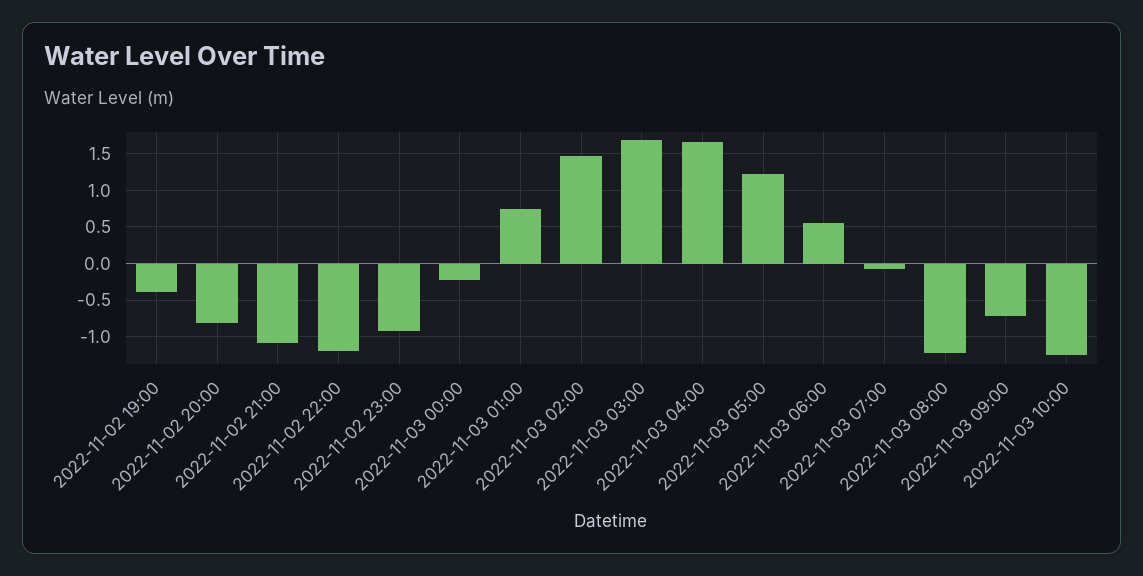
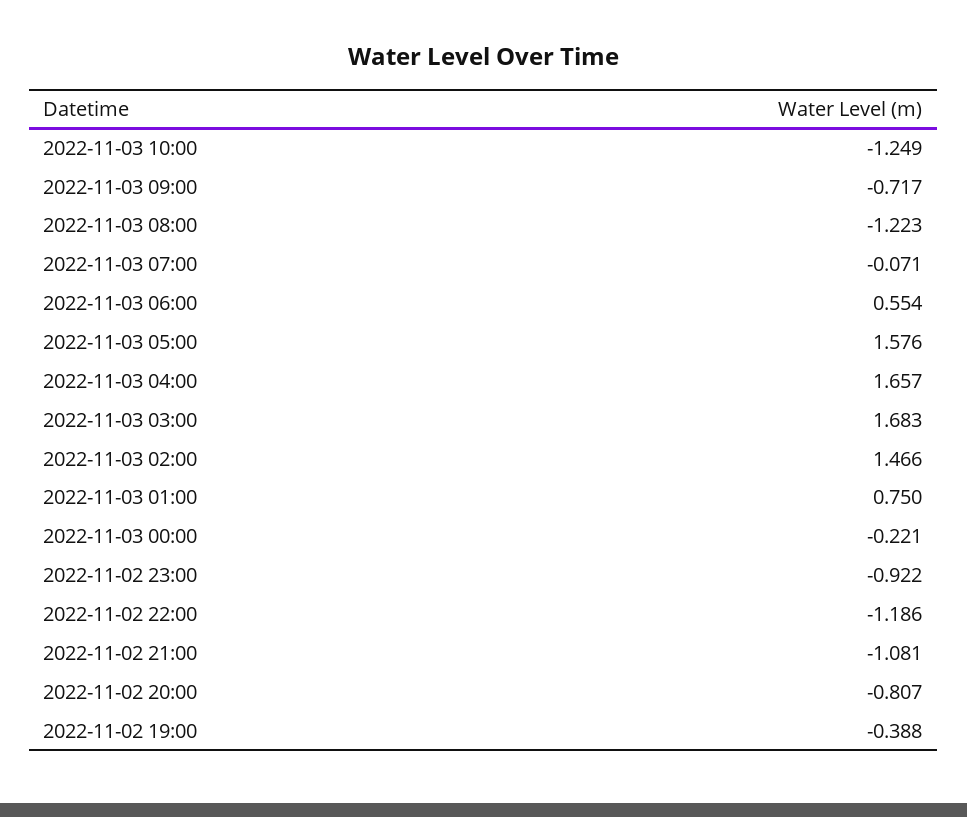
2022-11-03 05:00: 1.2 -> 1.576

